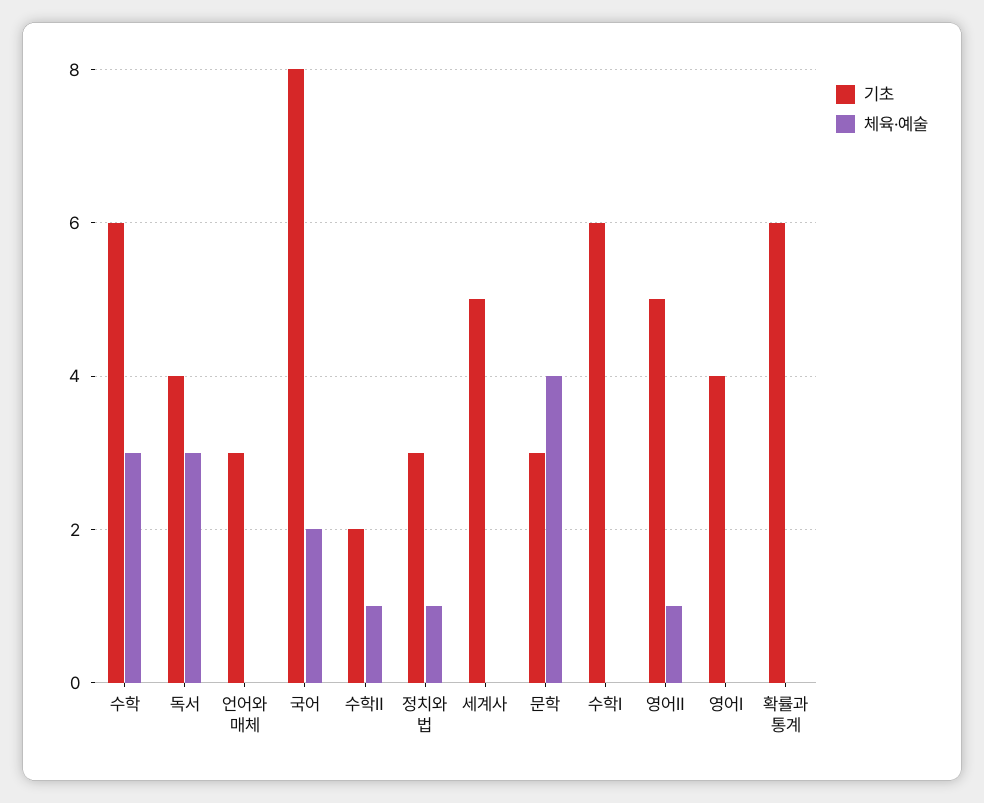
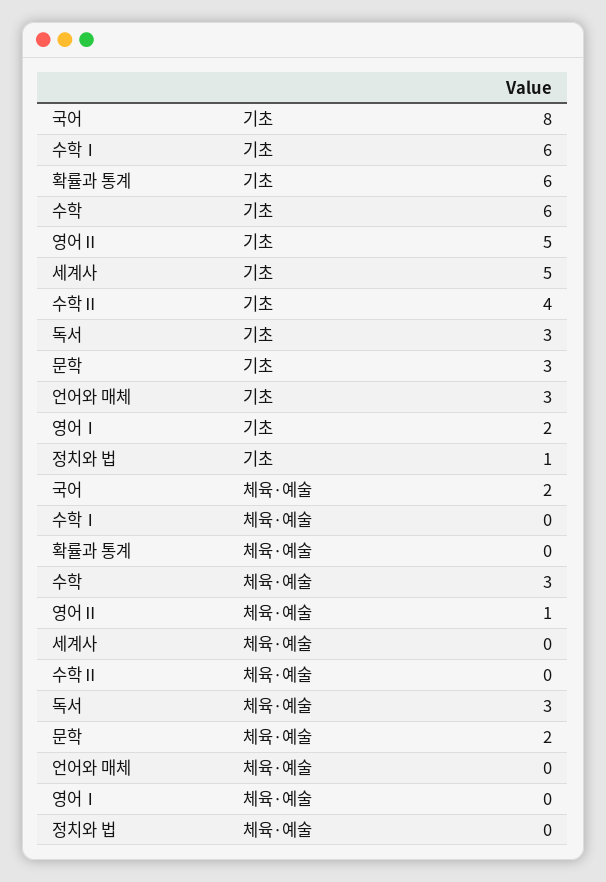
기초, 독서: 4 -> 3
기초, 수학Ⅱ: 2 -> 4
체육·예술, 수학Ⅱ: 1 -> 0
기초, 정치와 법: 3 -> 1
체육·예술, 정치와 법: 1 -> 0
체육·예술, 문학: 4 -> 2
기초, 영어Ⅰ: 4 -> 2

